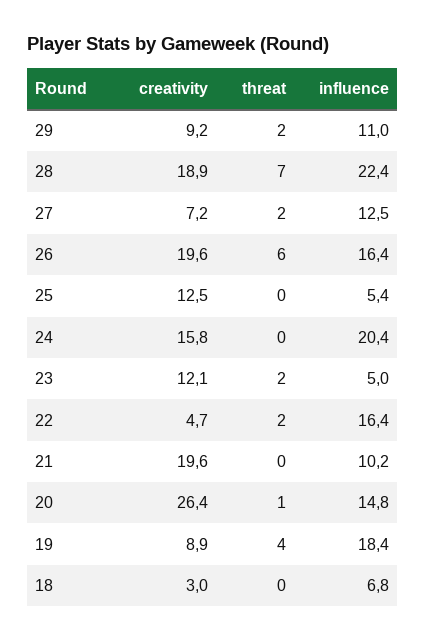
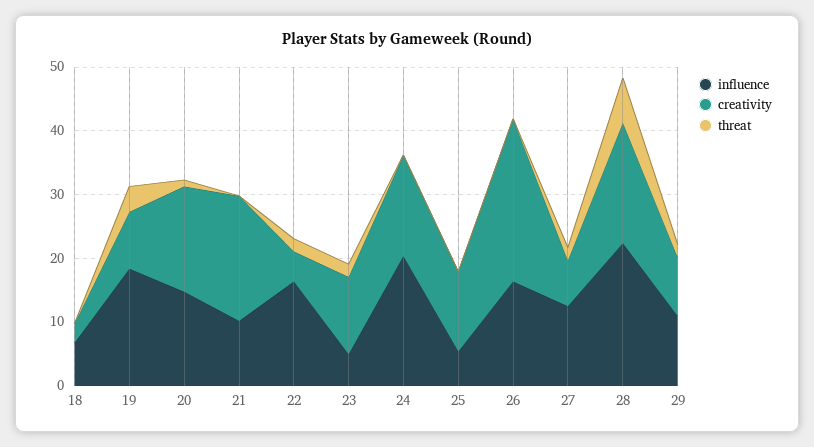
creativity, 26: 19.6 -> 26
threat, 26: 6 -> 0
creativity, 20: 26.4 -> 16

